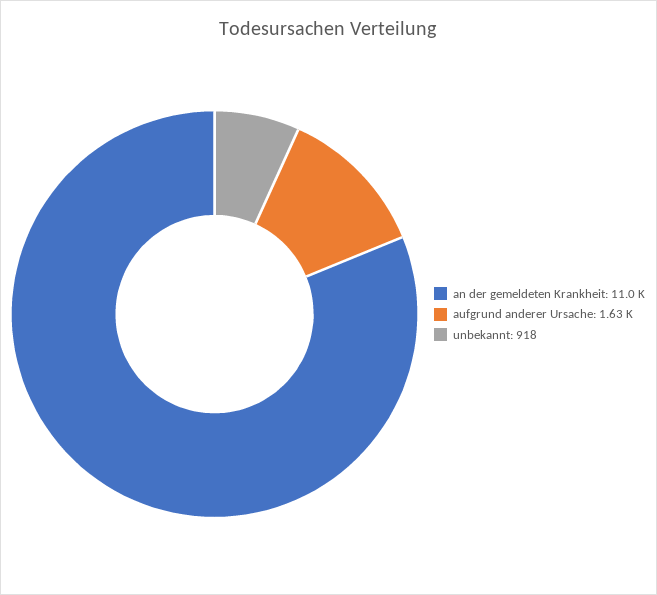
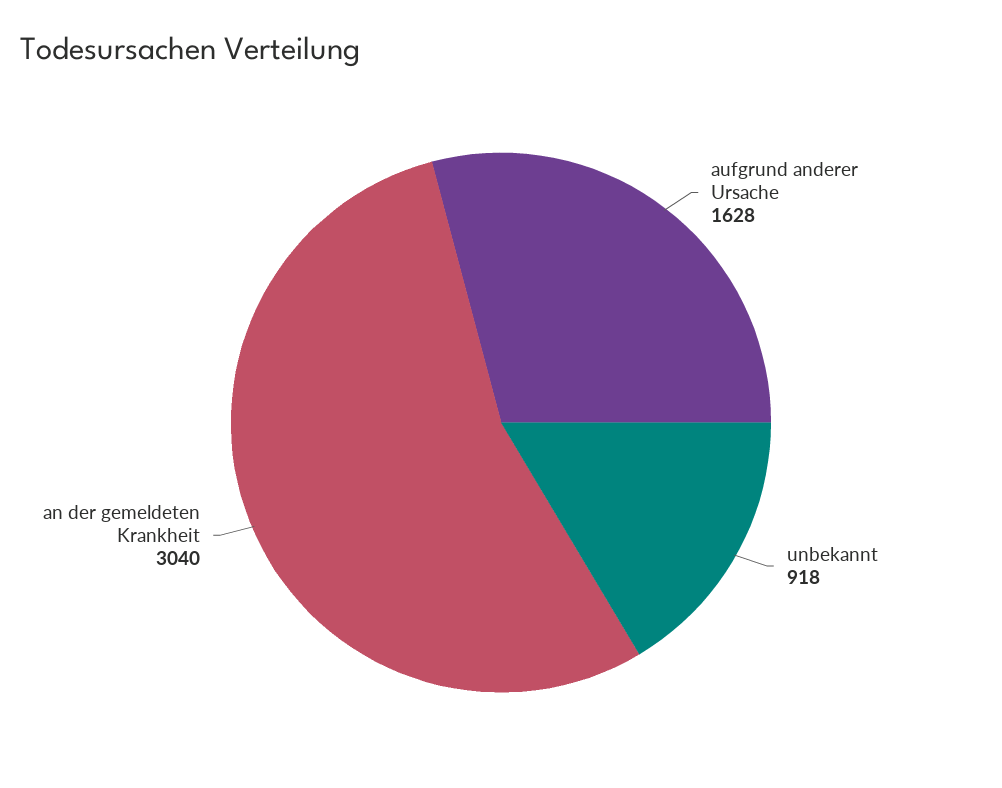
an der gemeldeten Krankheit: 11000 -> 3040

